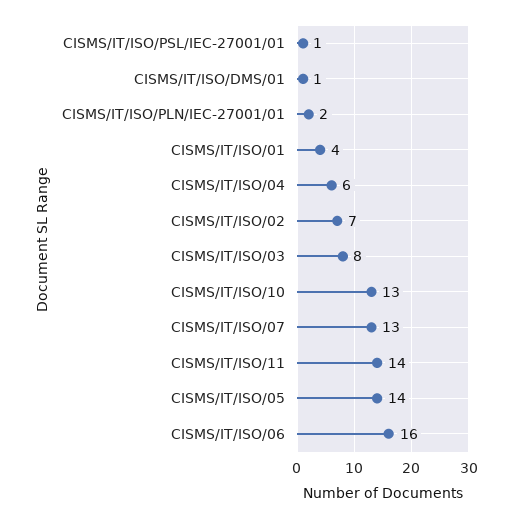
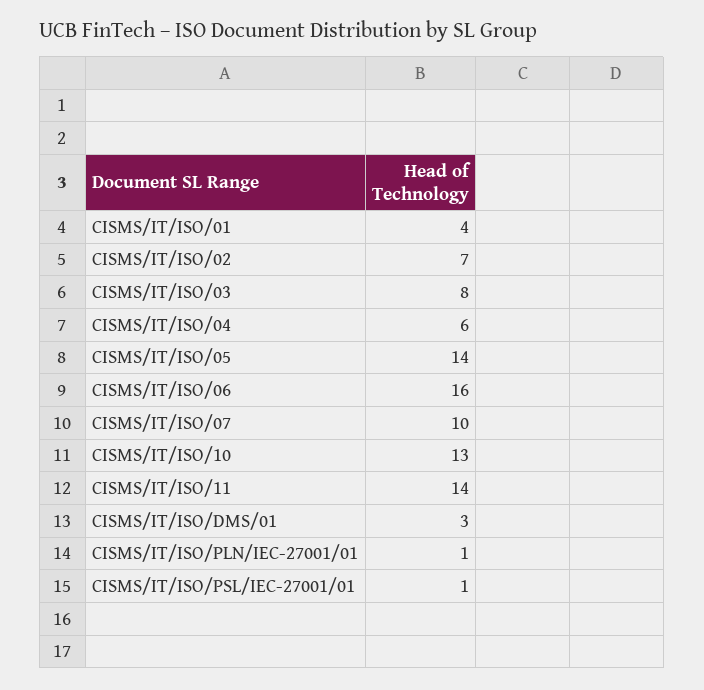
CISMS/IT/ISO/DMS/01: 1 -> 3
CISMS/IT/ISO/PLN/IEC-27001/01: 2 -> 1
CISMS/IT/ISO/07: 13 -> 10

